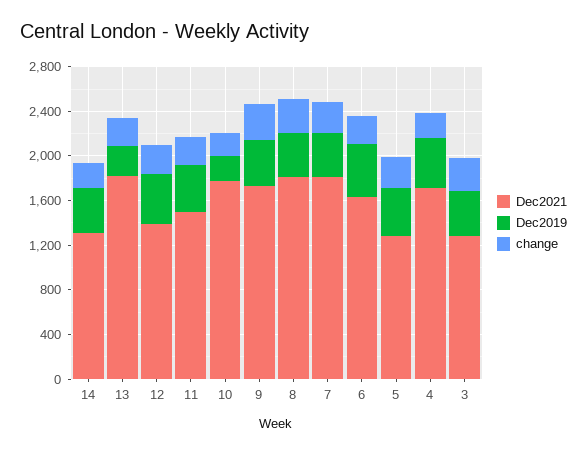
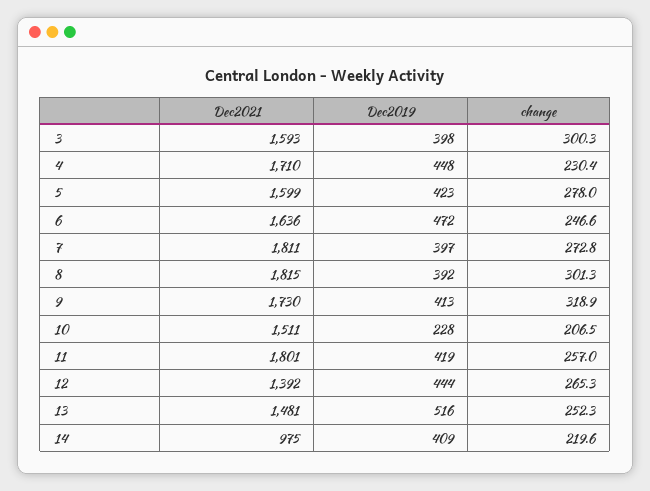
Dec2021, 14: 1300 -> 975
Dec2021, 13: 1800 -> 1481
Dec2019, 13: 300 -> 516
Dec2021, 11: 1500 -> 1801
Dec2021, 10: 1800 -> 1511
Dec2021, 5: 1300 -> 1599
Dec2021, 3: 1300 -> 1593

